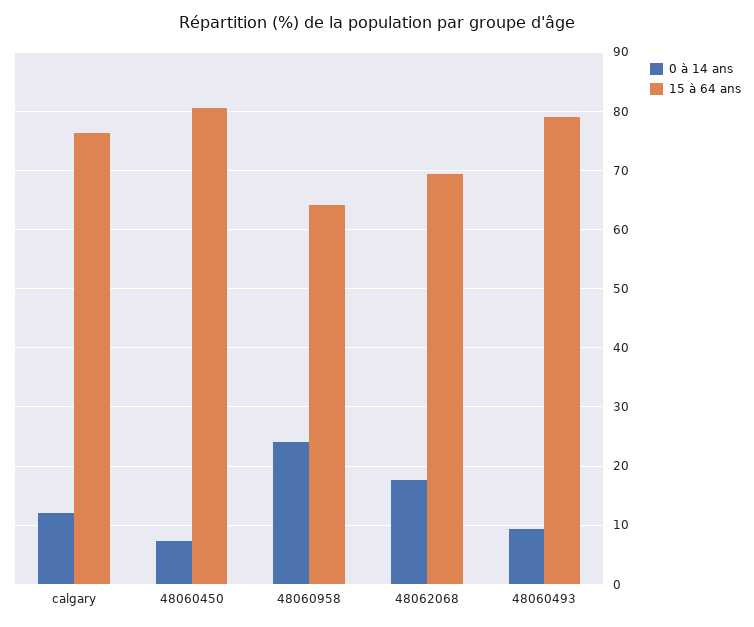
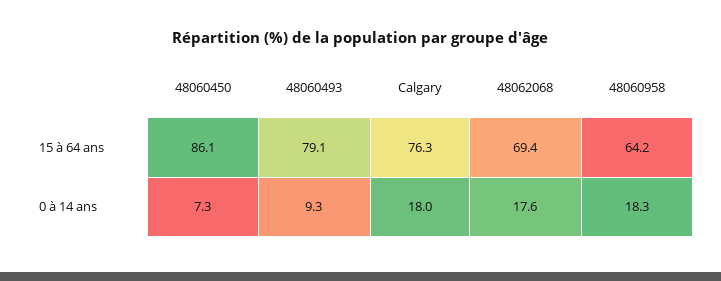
0 à 14 ans, calgary: 12 -> 18
15 à 64 ans, 48060450: 80 -> 86.1
0 à 14 ans, 48060958: 24 -> 18.3

